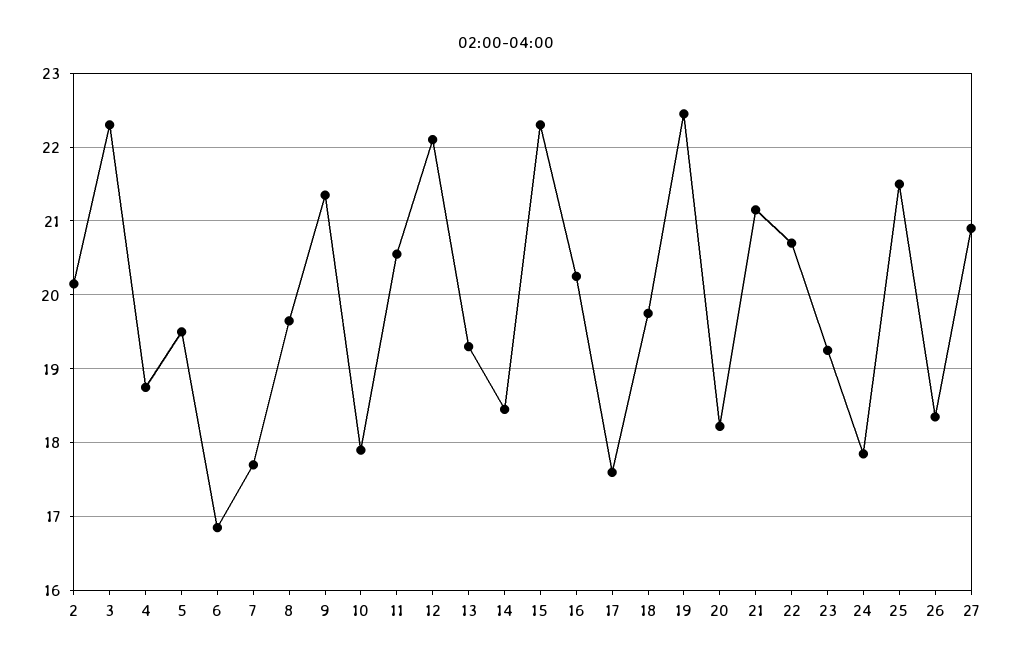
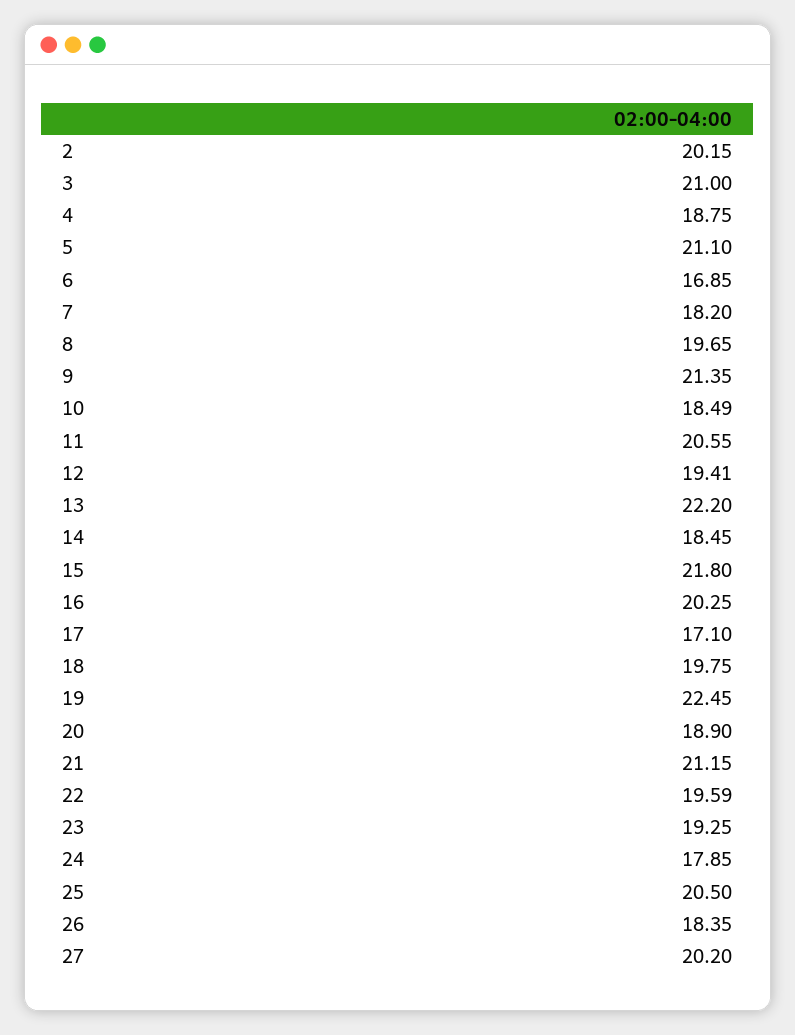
3: 22.3 -> 21
5: 19.5 -> 21.1
7: 17.7 -> 18.2
10: 17.9 -> 18.49
12: 22.1 -> 19.41
13: 19.3 -> 22.2
15: 22.3 -> 21.8
17: 17.6 -> 17.1
20: 18.2 -> 18.9
22: 20.7 -> 19.59
25: 21.5 -> 20.5
27: 20.9 -> 20.2

